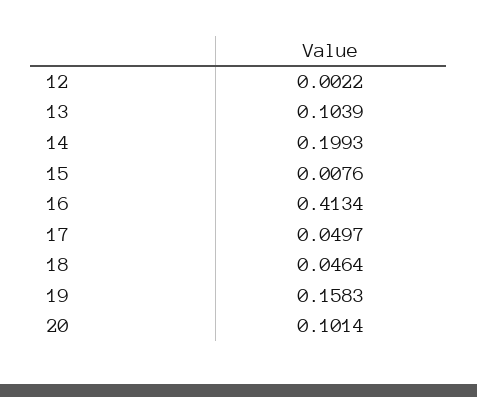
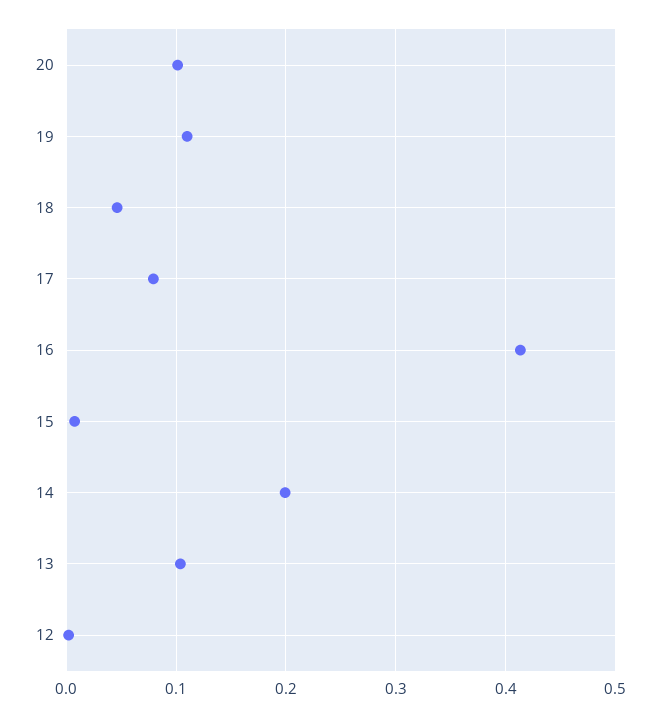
17: 0.0497 -> 0.08
19: 0.1583 -> 0.11

